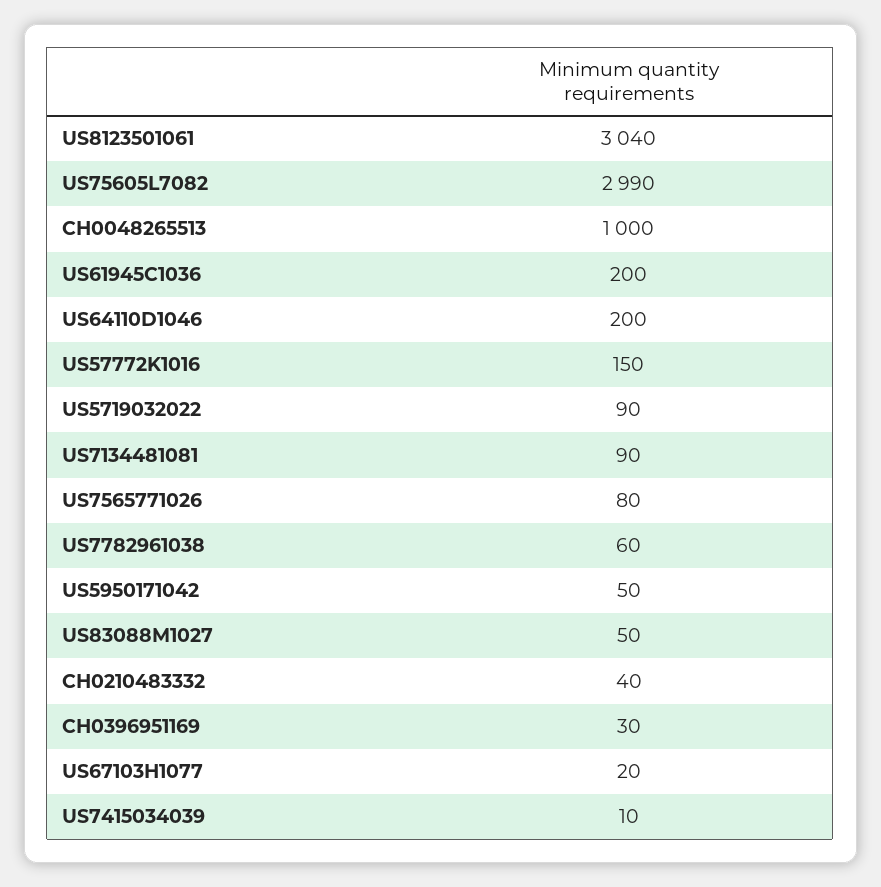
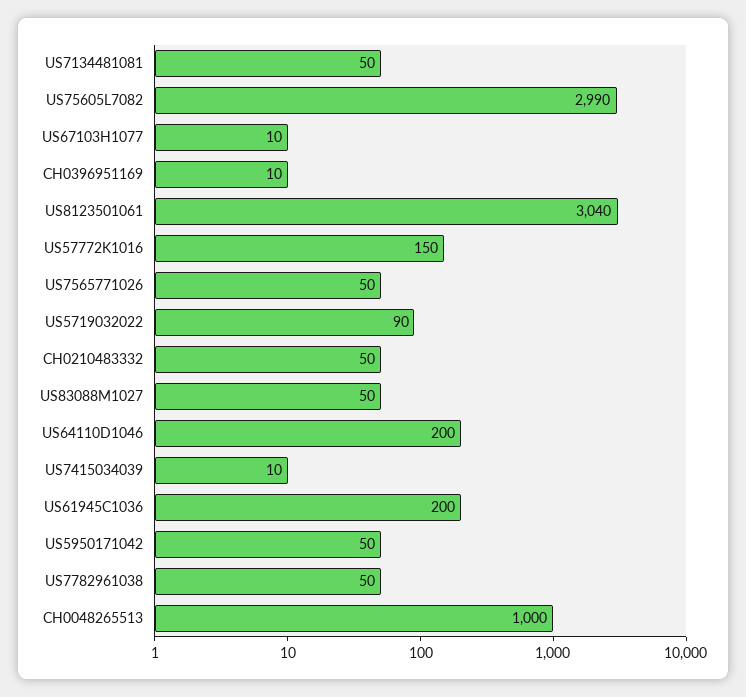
US7134481081: 90 -> 50
US7565771026: 80 -> 50
US7782961038: 60 -> 50
CH0210483332: 40 -> 50
CH0396951169: 30 -> 10
US67103H1077: 20 -> 10

